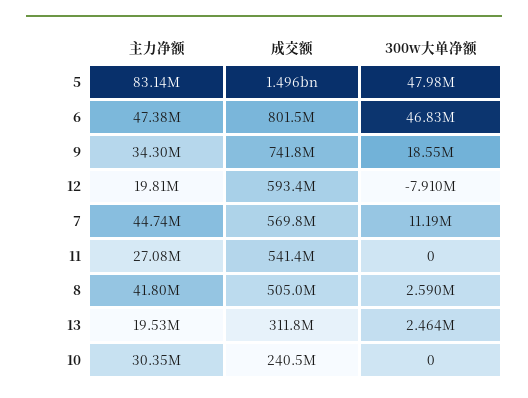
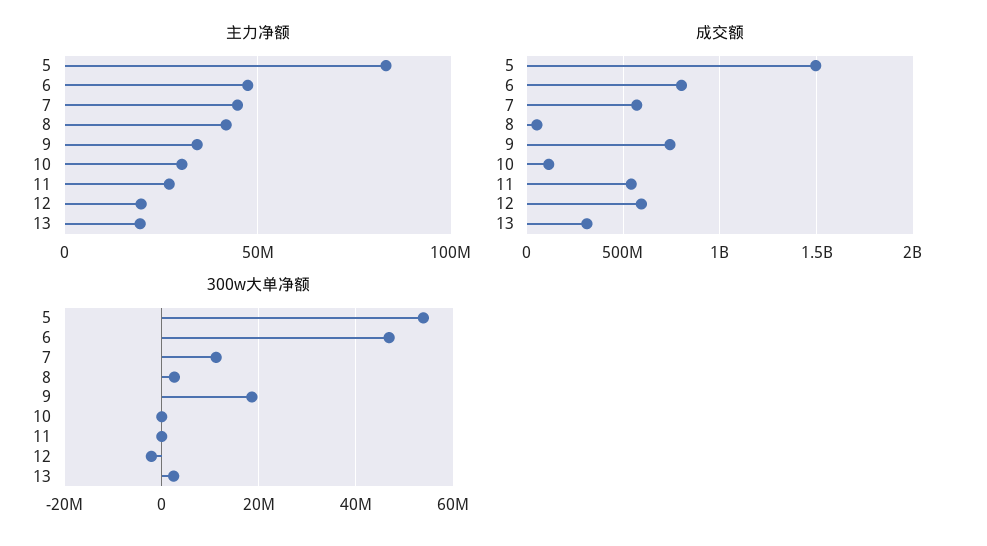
300w大单净额, 5: 47980000 -> 54000000
300w大单净额, 12: -7910000 -> -2000000
成交额, 8: 505000000 -> 50000000
成交额, 10: 240500000 -> 100000000

